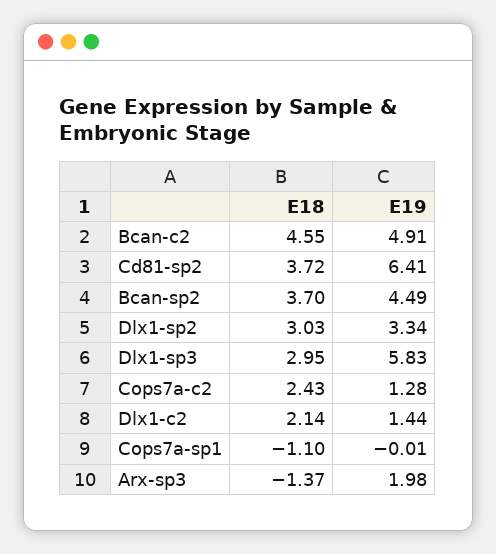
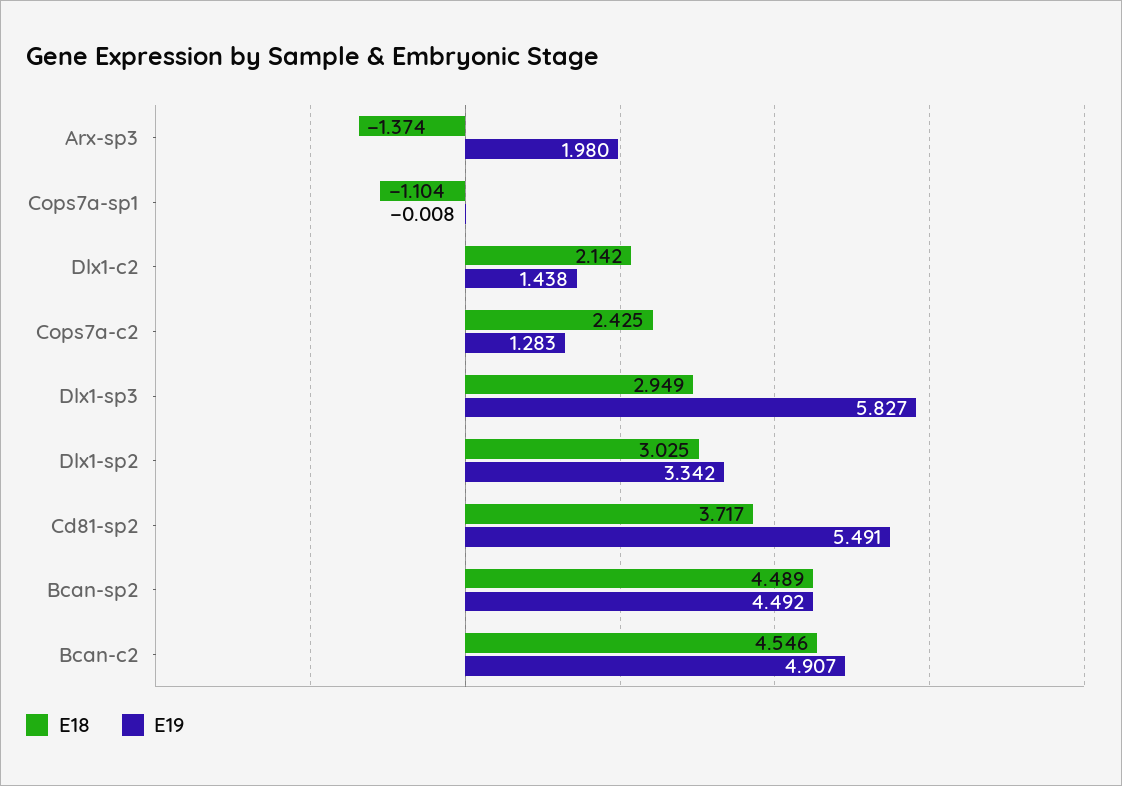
E19, Cd81-sp2: 6.41 -> 5.491
E18, Bcan-sp2: 3.7 -> 4.489

